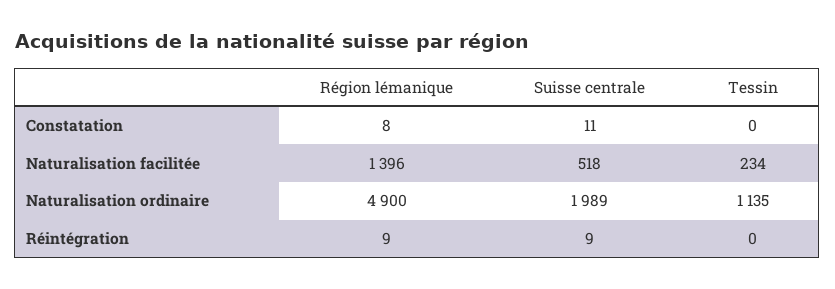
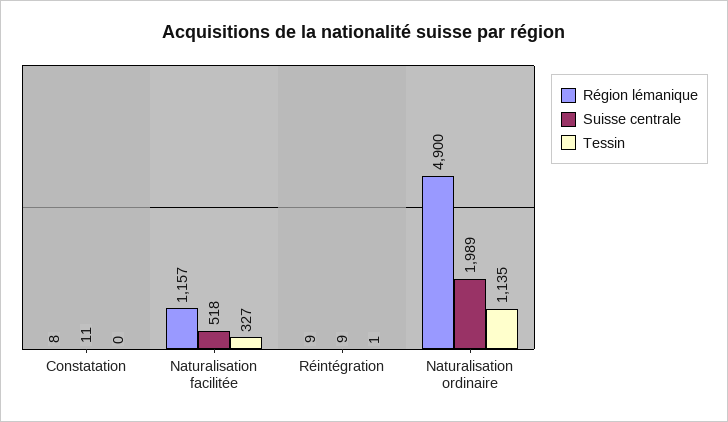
Région lémanique, Naturalisation facilitée: 1396 -> 1157
Tessin, Naturalisation facilitée: 234 -> 327
Tessin, Réintégration: 0 -> 1

